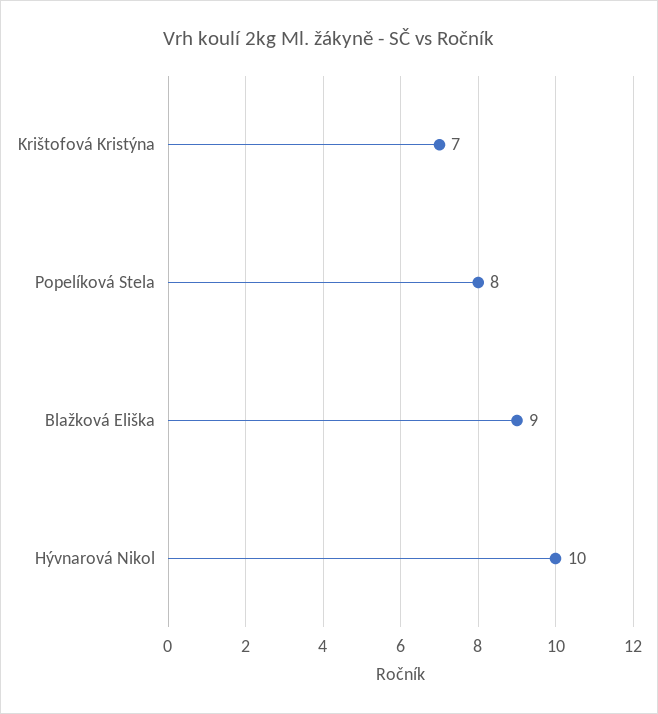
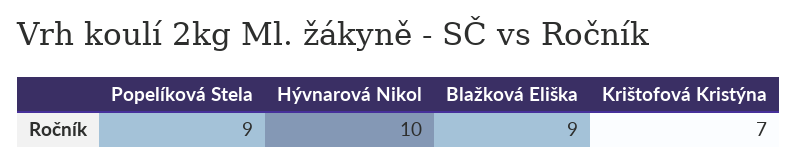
Popelíková Stela: 8 -> 9

